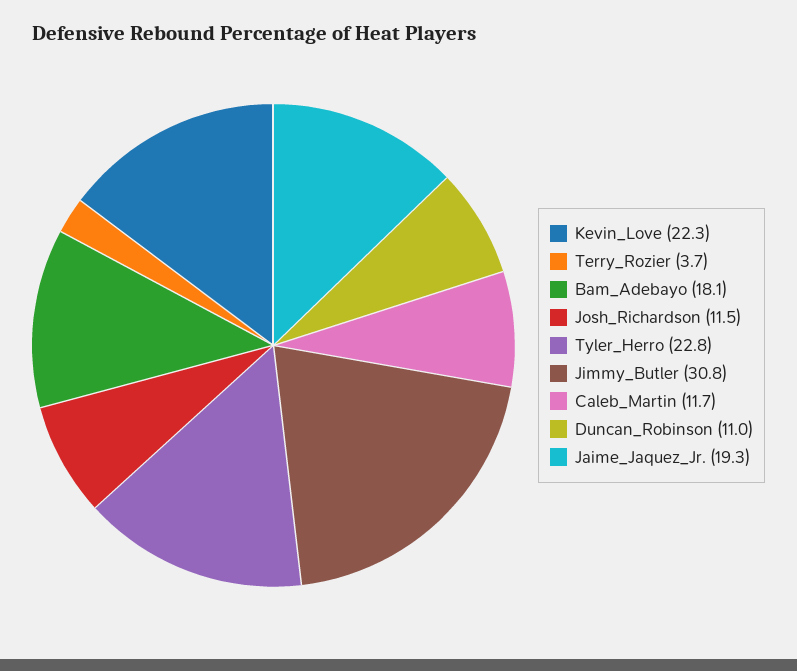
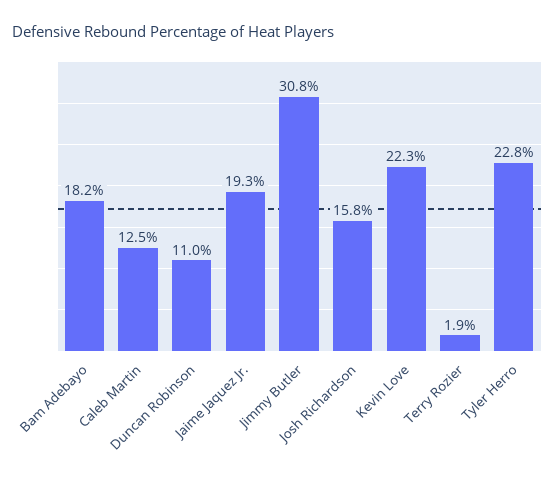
Terry_Rozier: 3.7 -> 1.9
Bam_Adebayo: 18.1 -> 18.2
Josh_Richardson: 11.5 -> 15.8
Caleb_Martin: 11.7 -> 12.5

